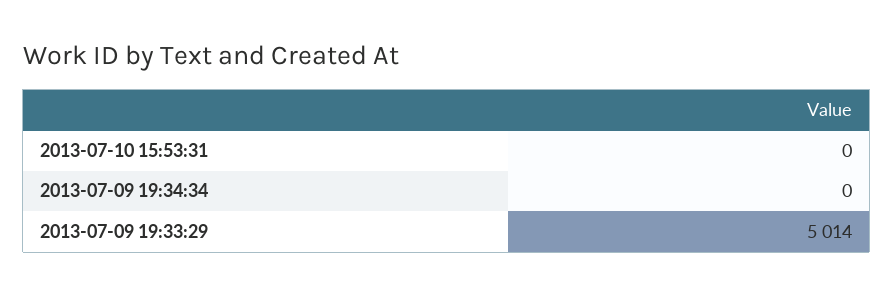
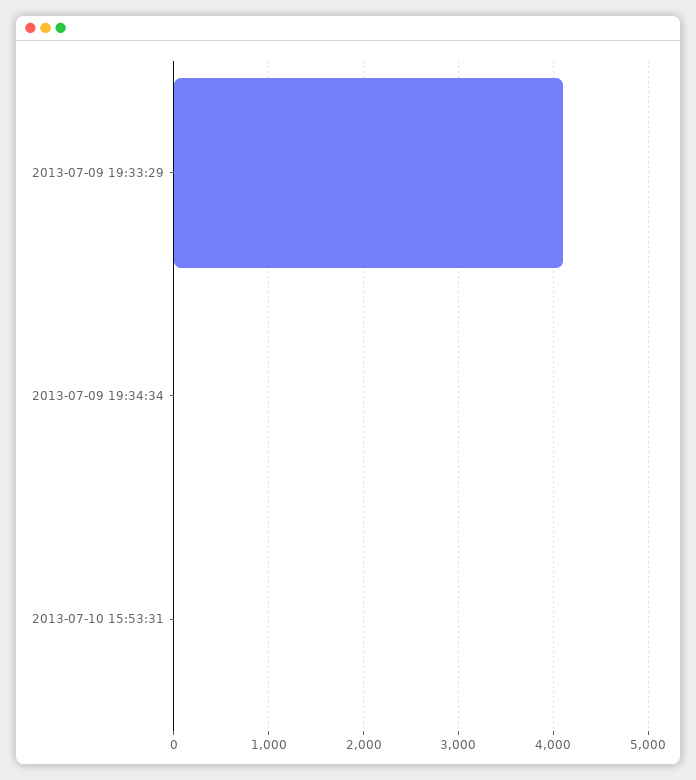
2013-07-09 19:33:29: 5014 -> 4100

